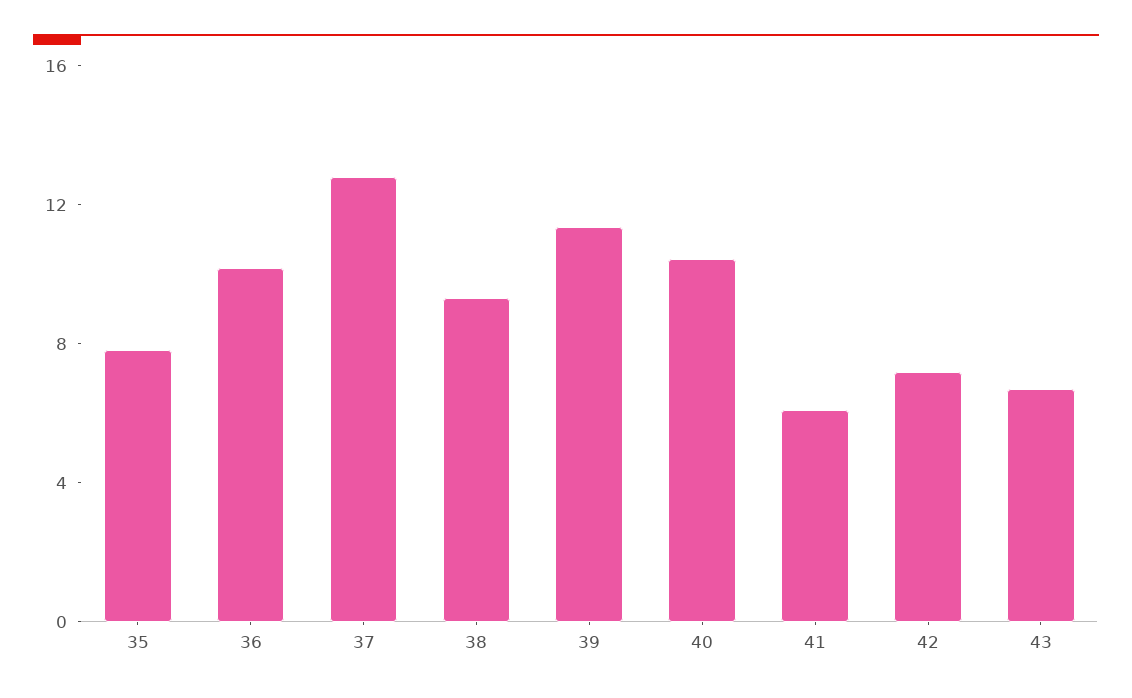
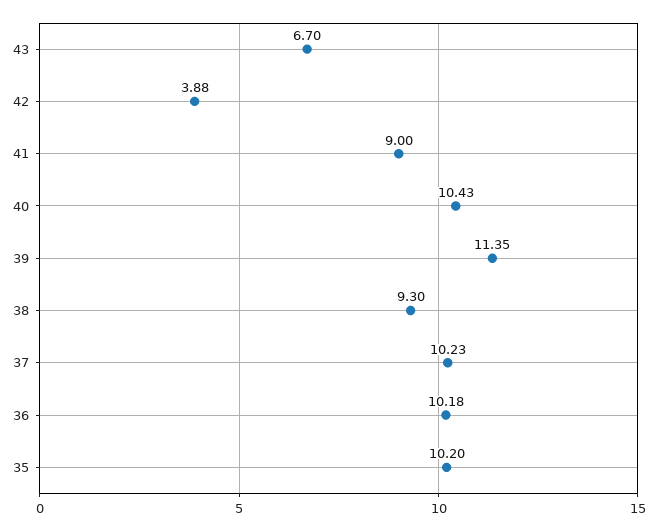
35: 8 -> 10.2
37: 13 -> 10.23
41: 6 -> 9
42: 7 -> 3.88

